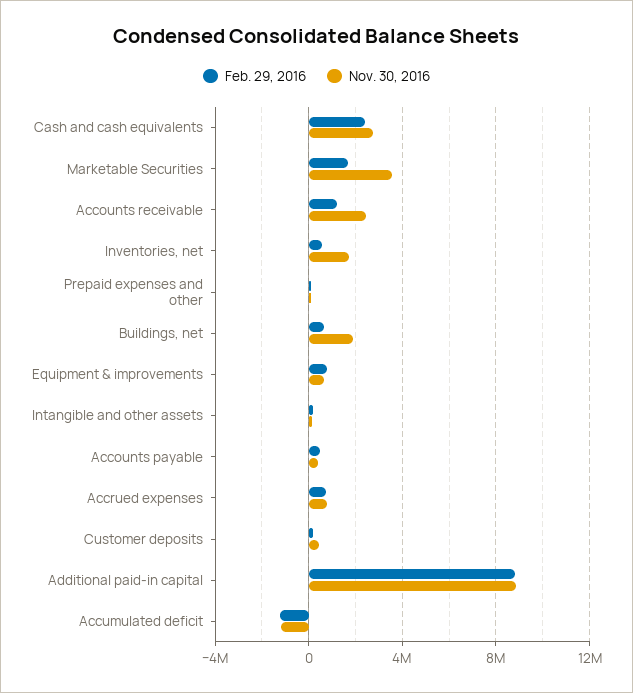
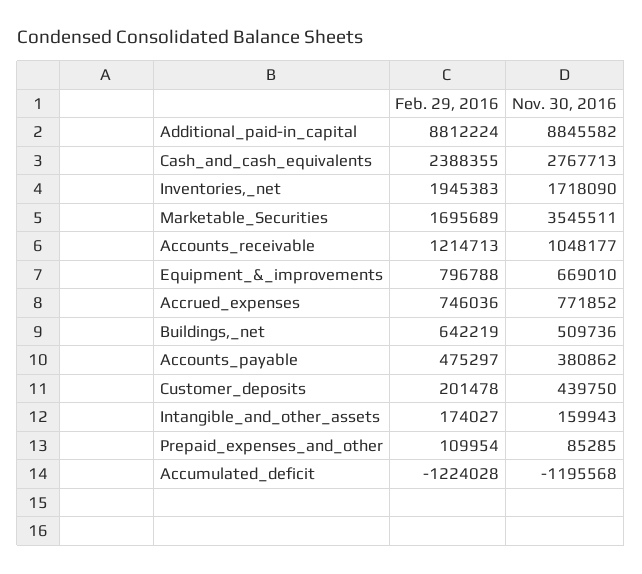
Nov. 30, 2016, Accounts receivable: 2500000 -> 1048177
Feb. 29, 2016, Inventories, net: 500000 -> 1945383
Nov. 30, 2016, Buildings, net: 2000000 -> 509736

